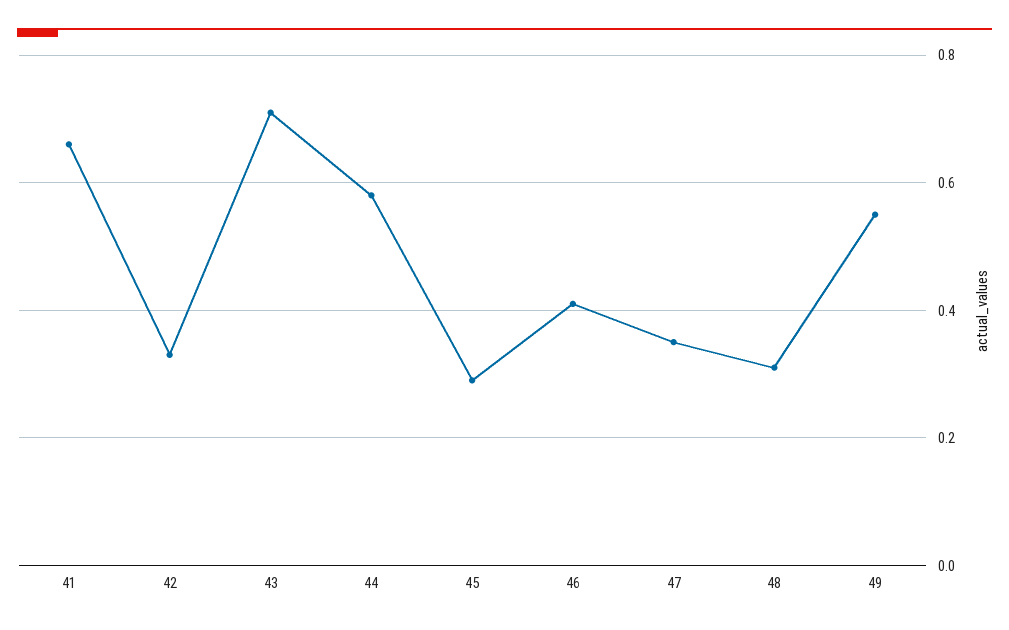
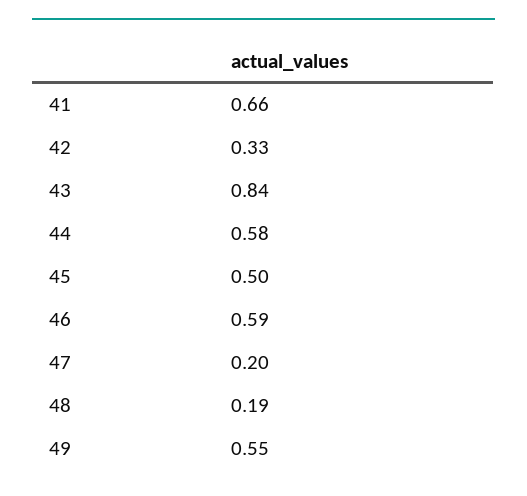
43: 0.7 -> 0.84
45: 0.3 -> 0.5
46: 0.4 -> 0.59
47: 0.35 -> 0.2
48: 0.3 -> 0.19

